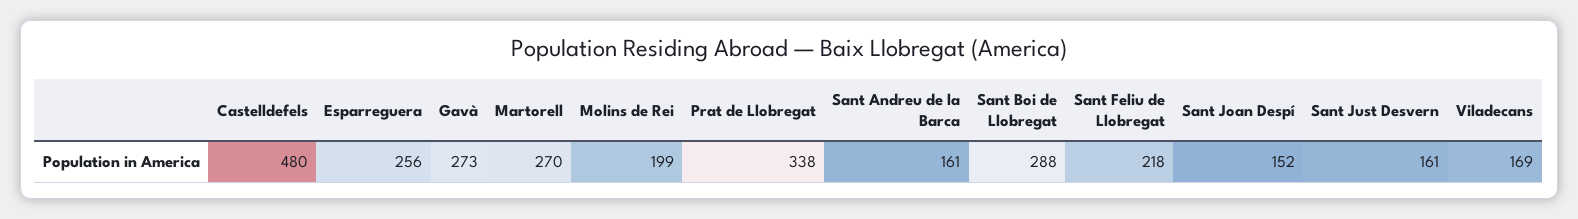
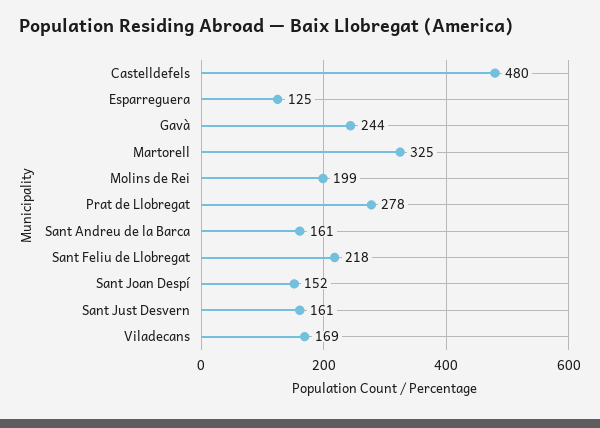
Esparreguera: 256 -> 125
Gavà: 273 -> 244
Martorell: 270 -> 325
Prat de Llobregat: 338 -> 278
Sant Boi de Llobregat: 288 -> none

